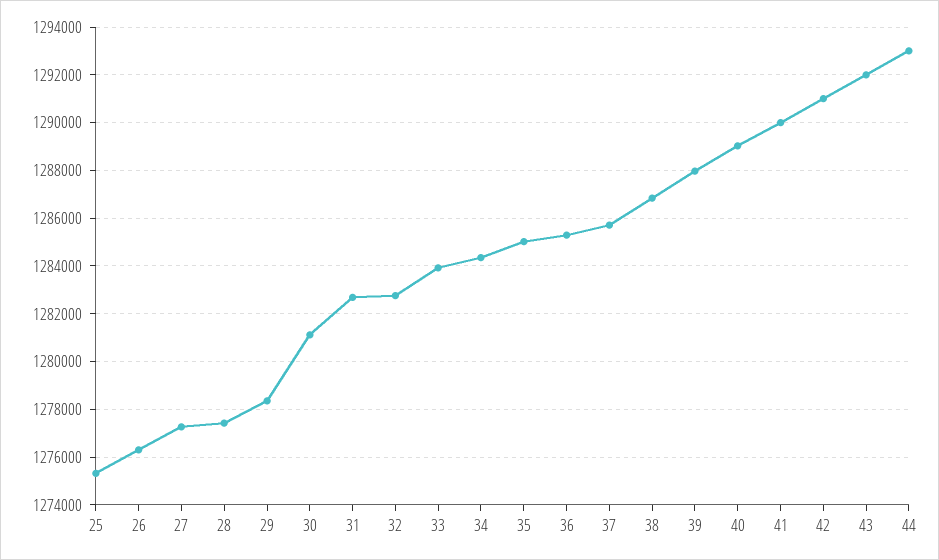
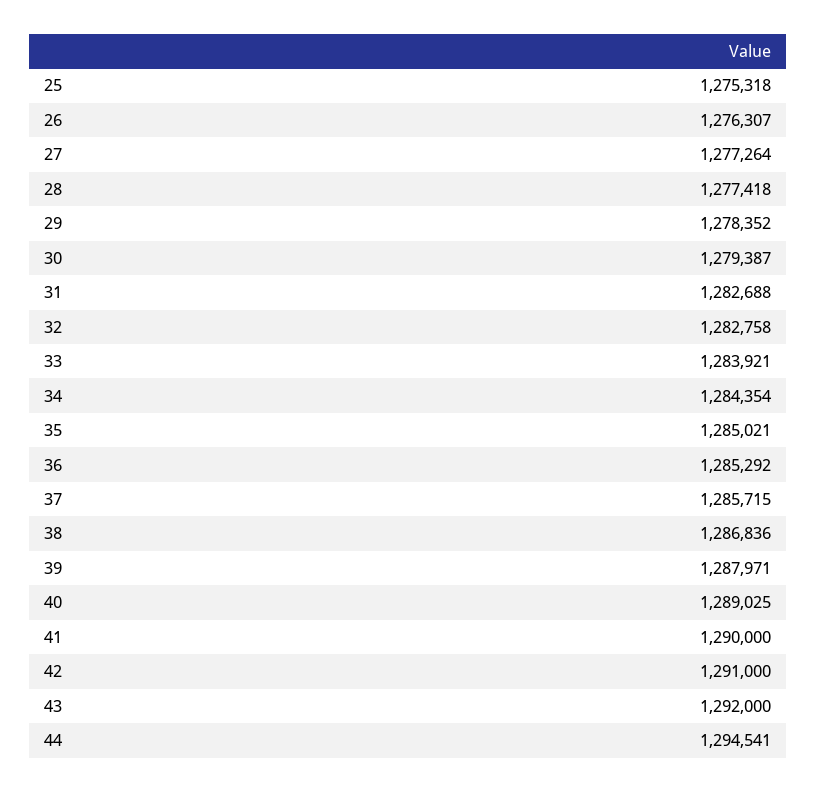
30: 1281000 -> 1279387
44: 1293000 -> 1294541

